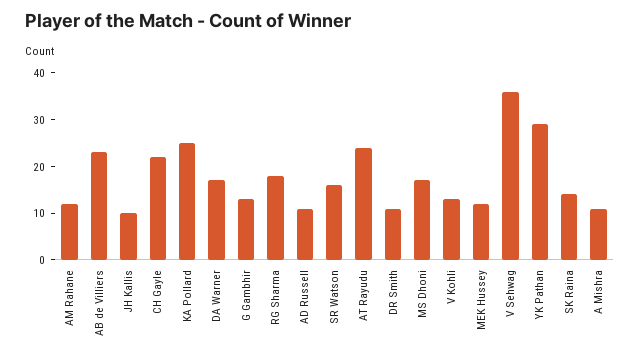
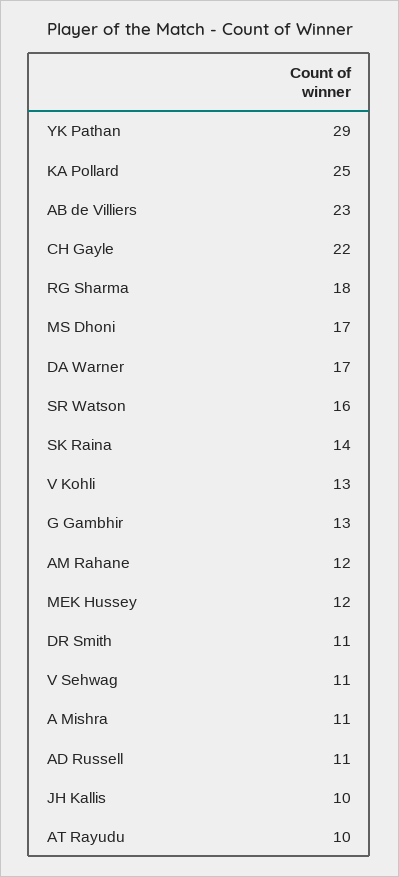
AT Rayudu: 25 -> 10
V Sehwag: 35 -> 11

